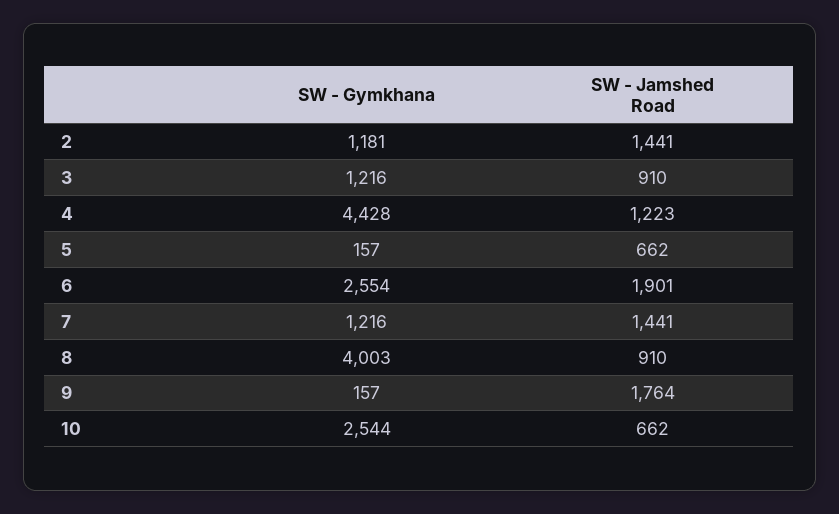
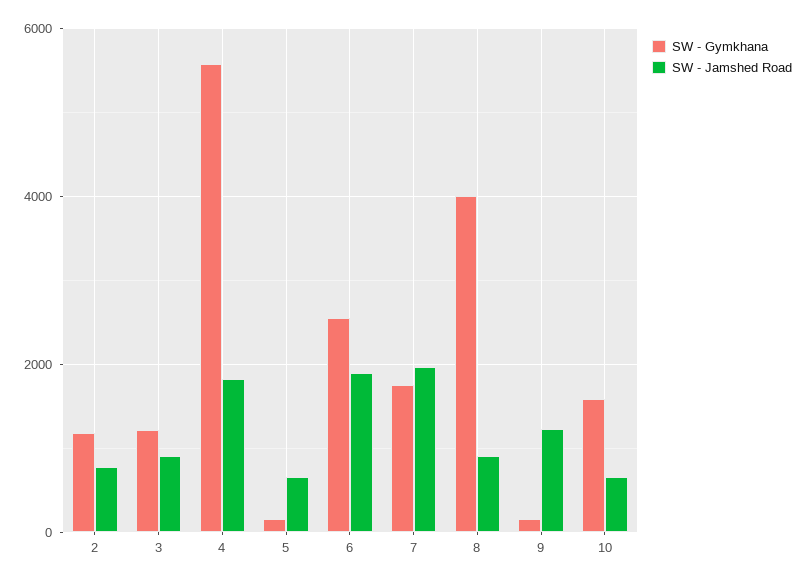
SW - Jamshed Road, 2: 1441 -> 800
SW - Gymkhana, 4: 4428 -> 5600
SW - Jamshed Road, 4: 1223 -> 1800
SW - Gymkhana, 7: 1216 -> 1800
SW - Jamshed Road, 7: 1441 -> 2000
SW - Jamshed Road, 9: 1764 -> 1200
SW - Gymkhana, 10: 2544 -> 1600

